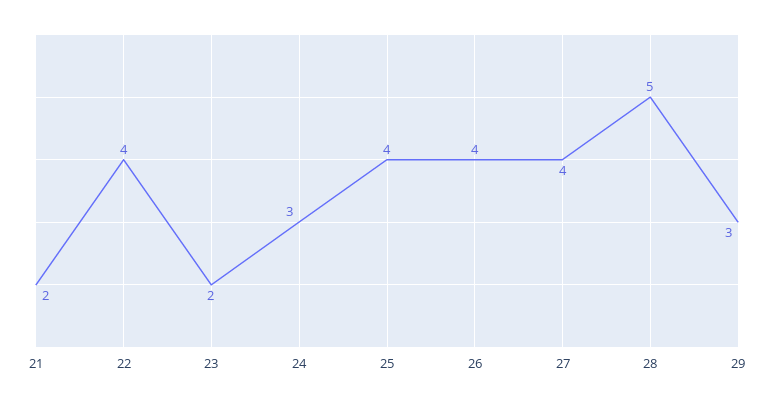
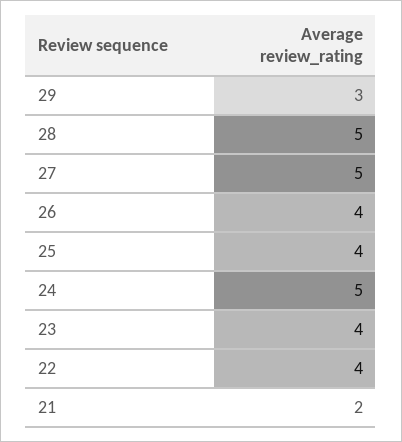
23: 2 -> 4
24: 3 -> 5
27: 4 -> 5

